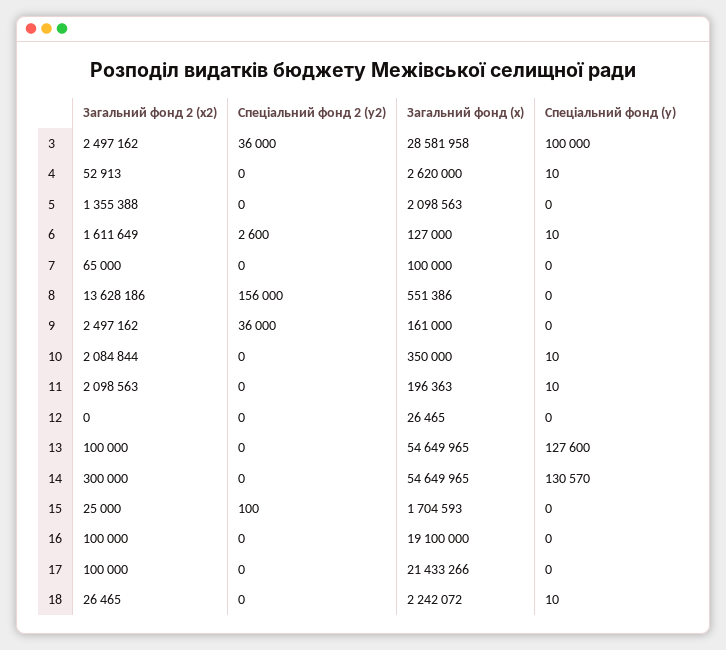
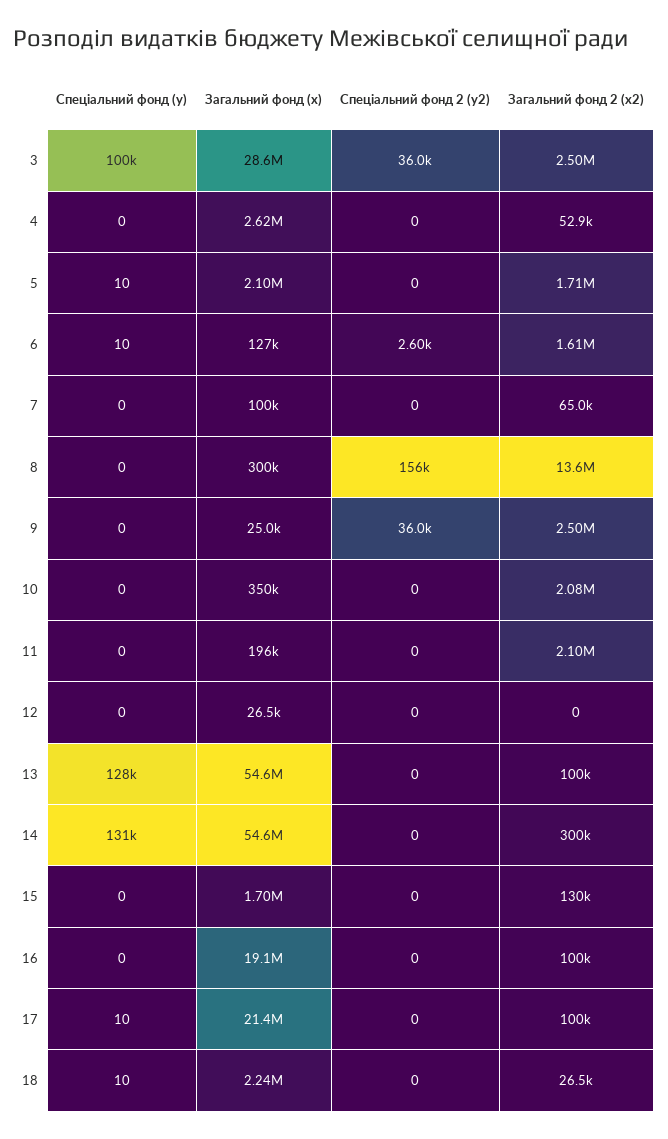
Спеціальний фонд (y), 4: 10 -> 0
Загальний фонд 2 (x2), 5: 1355388 -> 1710000
Спеціальний фонд (y), 5: 0 -> 10
Загальний фонд (x), 8: 551386 -> 300000
Загальний фонд (x), 9: 161000 -> 25000
Спеціальний фонд (y), 10: 10 -> 0
Спеціальний фонд (y), 11: 10 -> 0
Загальний фонд 2 (x2), 15: 25000 -> 130000
Спеціальний фонд 2 (y2), 15: 100 -> 0
Спеціальний фонд (y), 17: 0 -> 10

